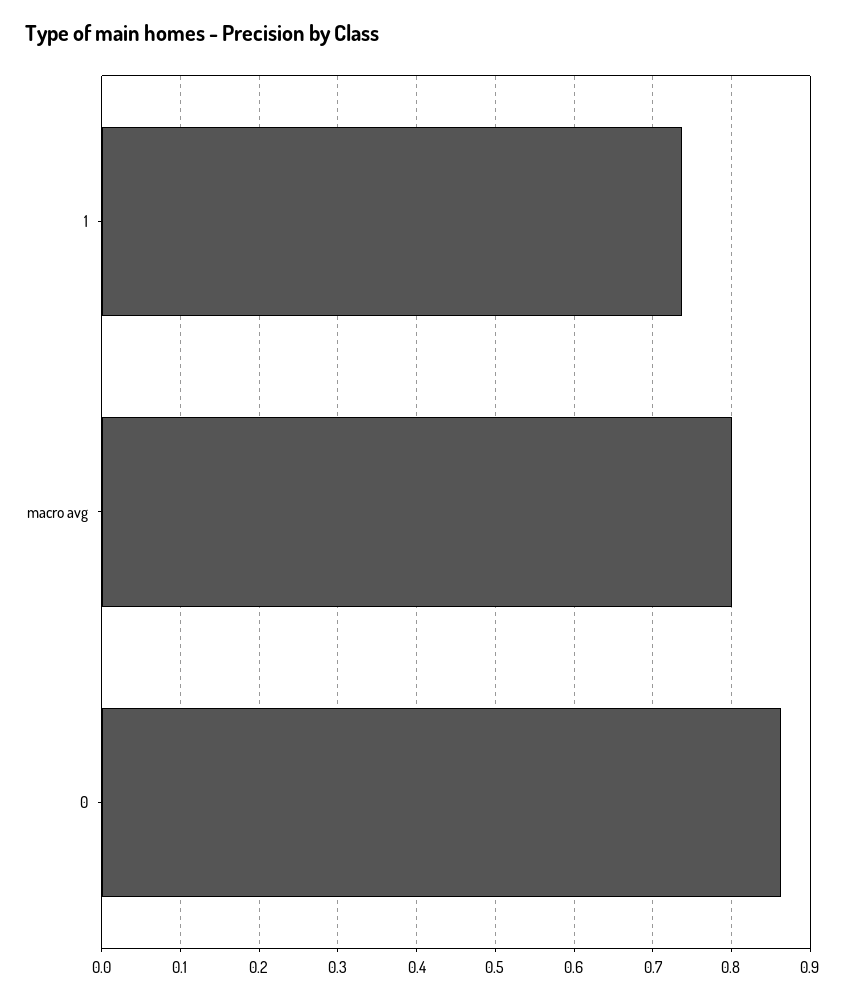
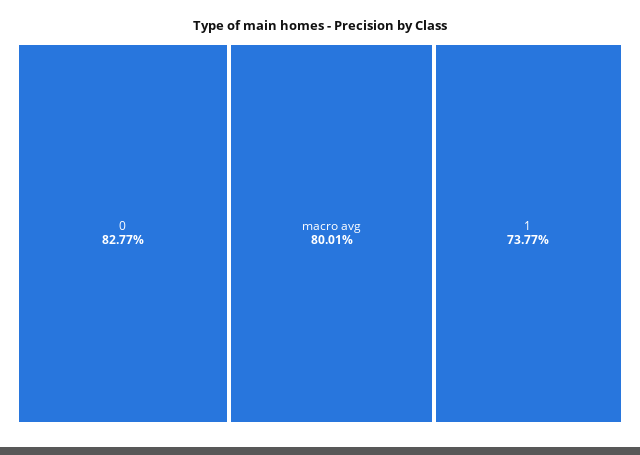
0: 0.86 -> 0.8277

